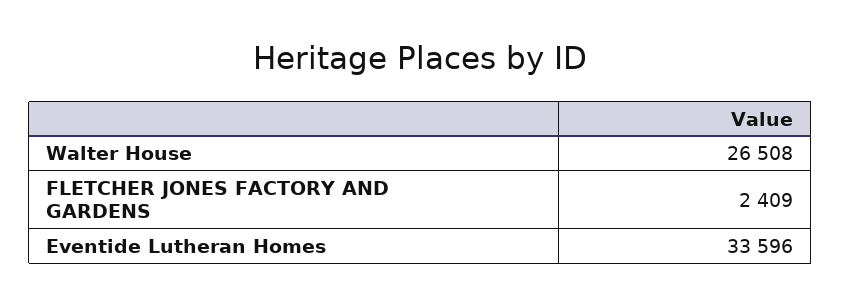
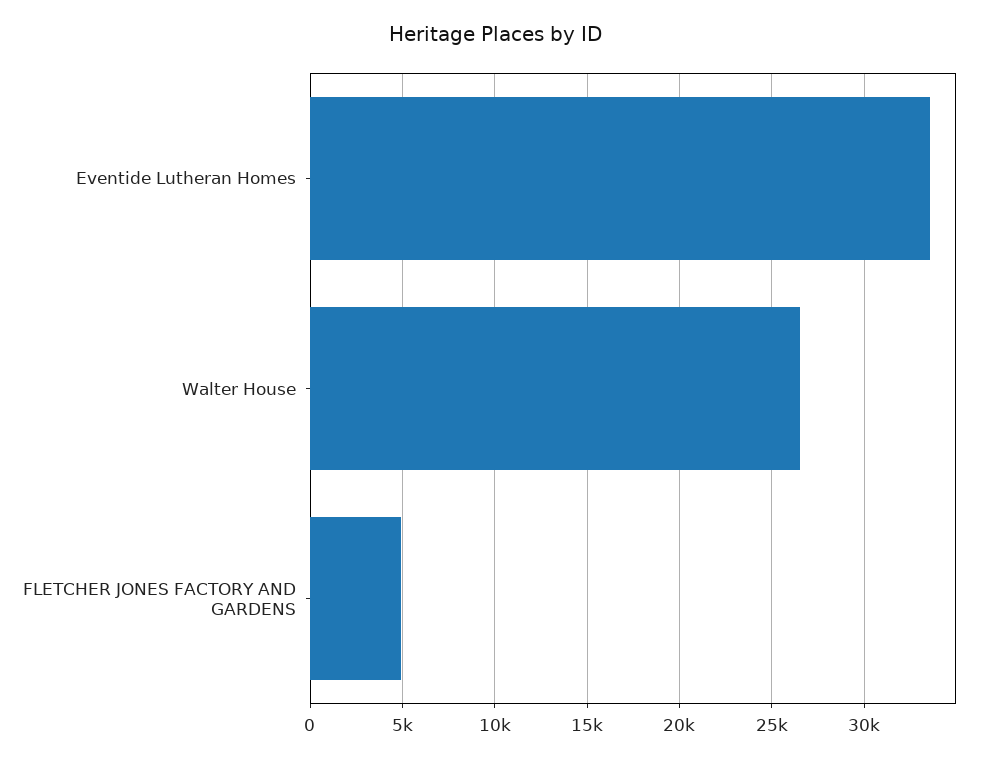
FLETCHER JONES FACTORY AND GARDENS: 2409 -> 5000

